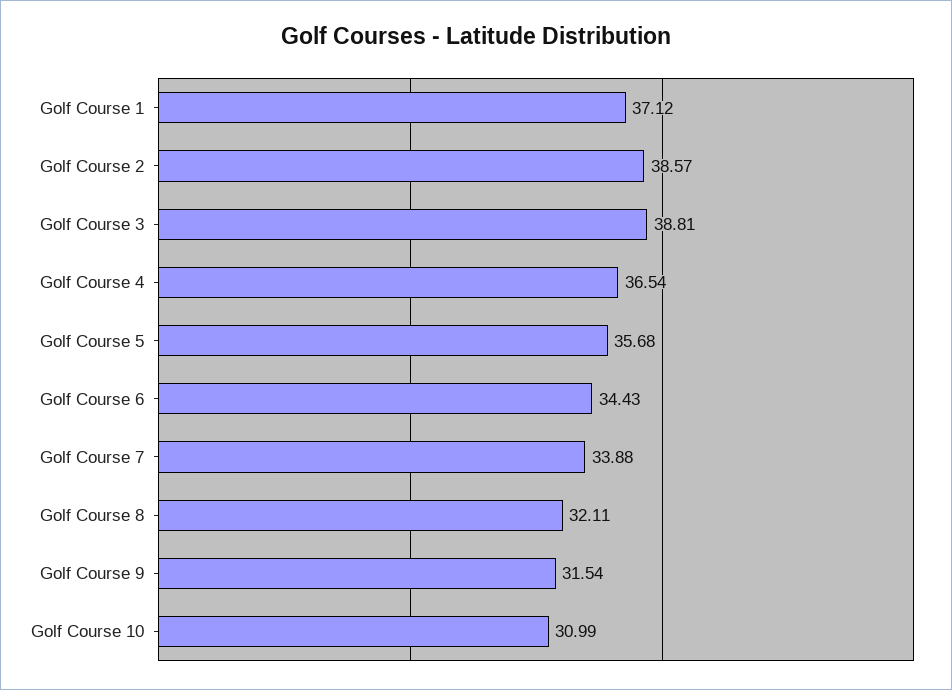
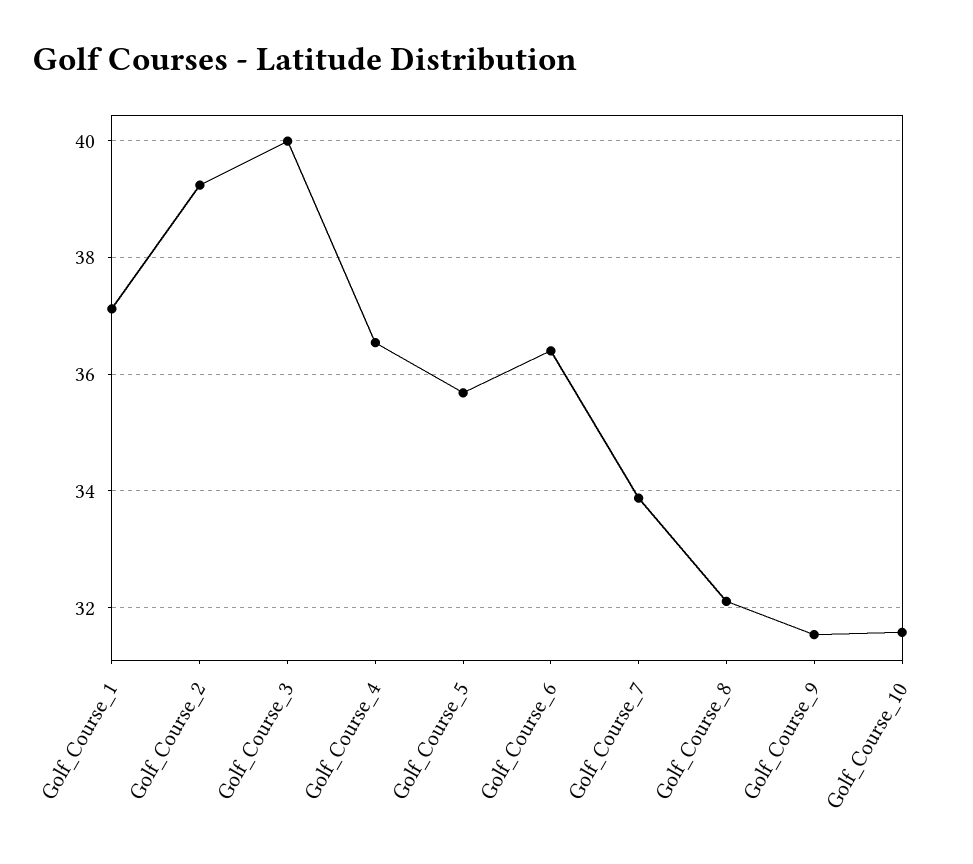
Golf Course 2: 38.57 -> 39.2
Golf Course 3: 38.81 -> 40
Golf Course 6: 34.43 -> 36.4
Golf Course 10: 30.99 -> 31.6

